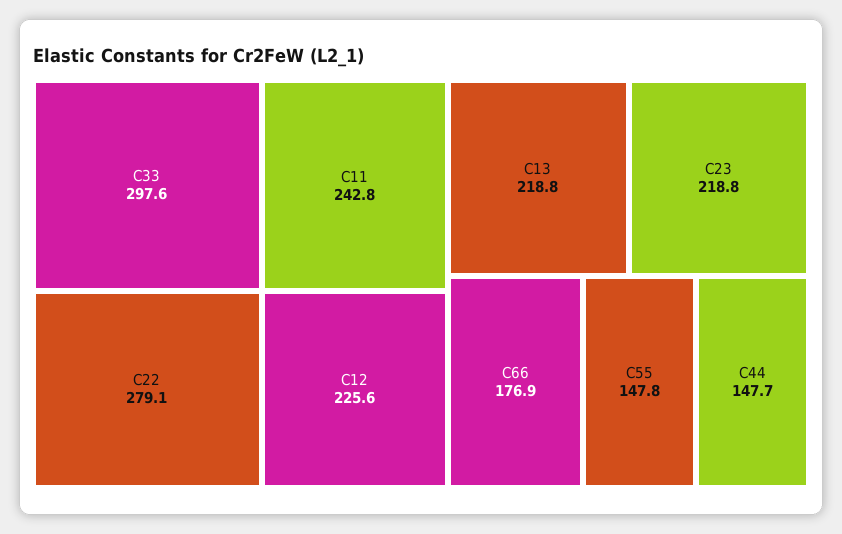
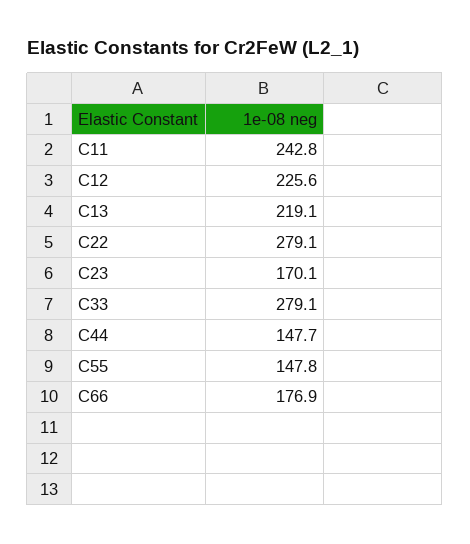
C33: 297.6 -> 279.1
C13: 218.8 -> 219.1
C23: 218.8 -> 170.1

